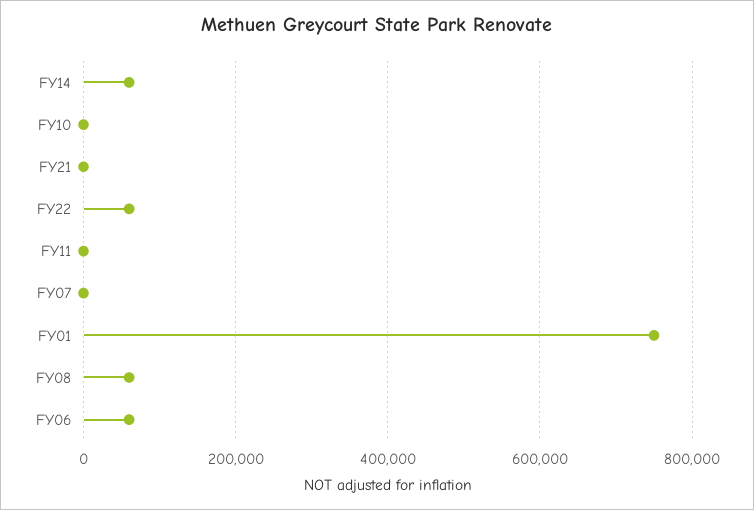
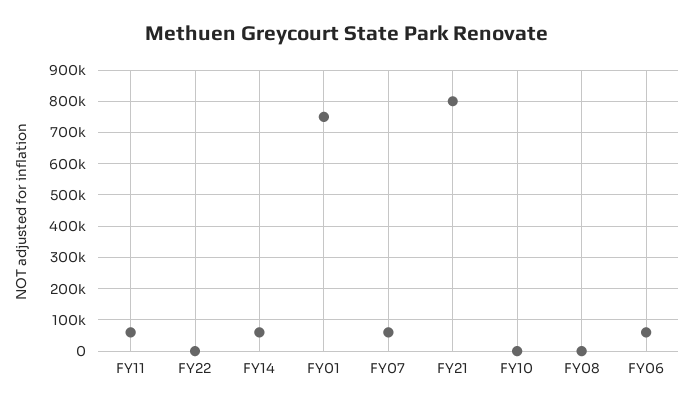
FY21: 0 -> 800000
FY22: 60000 -> 0
FY11: 0 -> 60000
FY07: 0 -> 60000
FY08: 60000 -> 0

